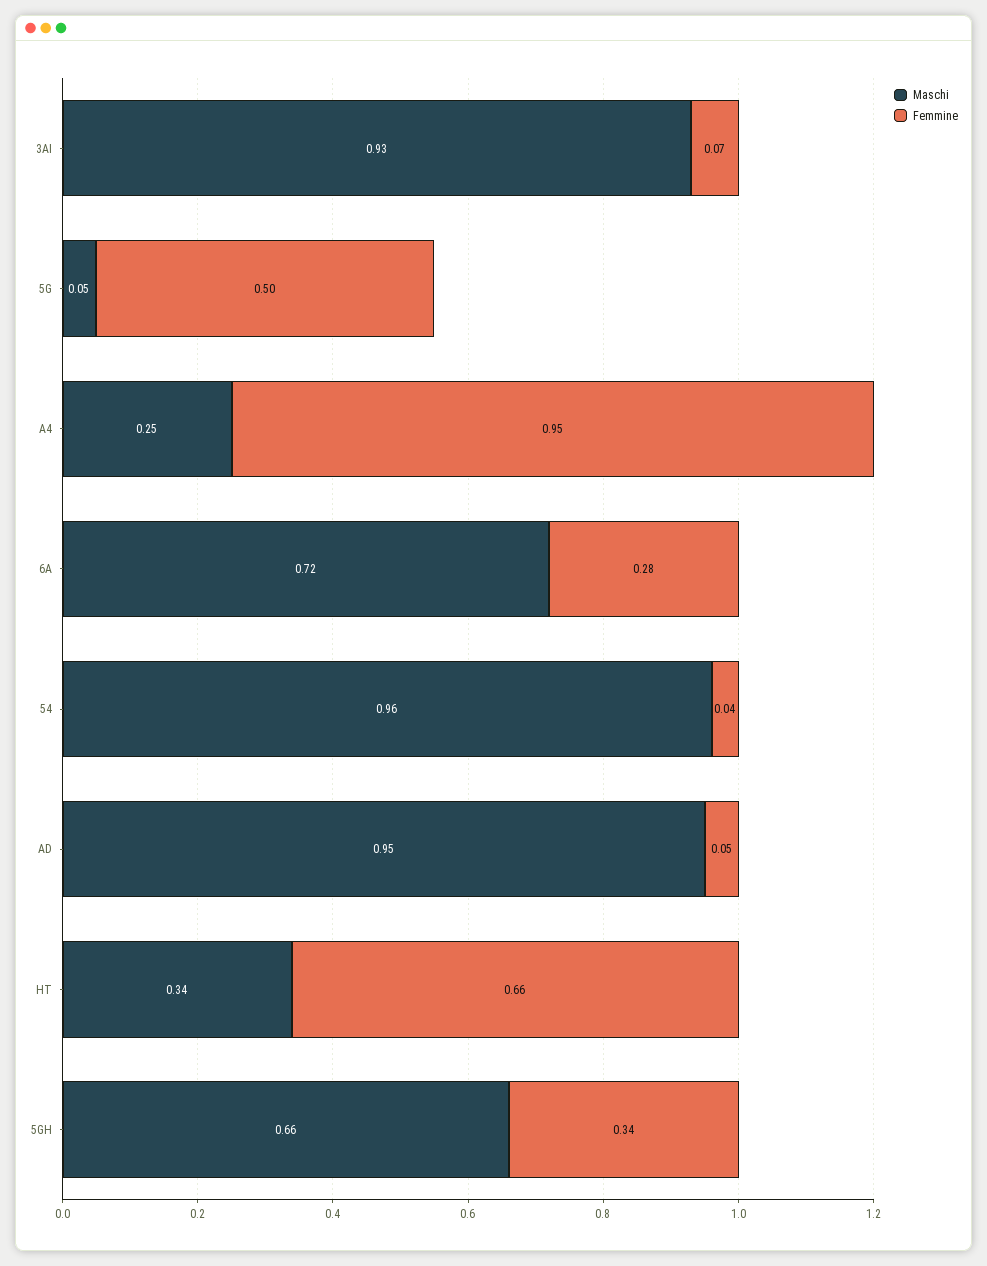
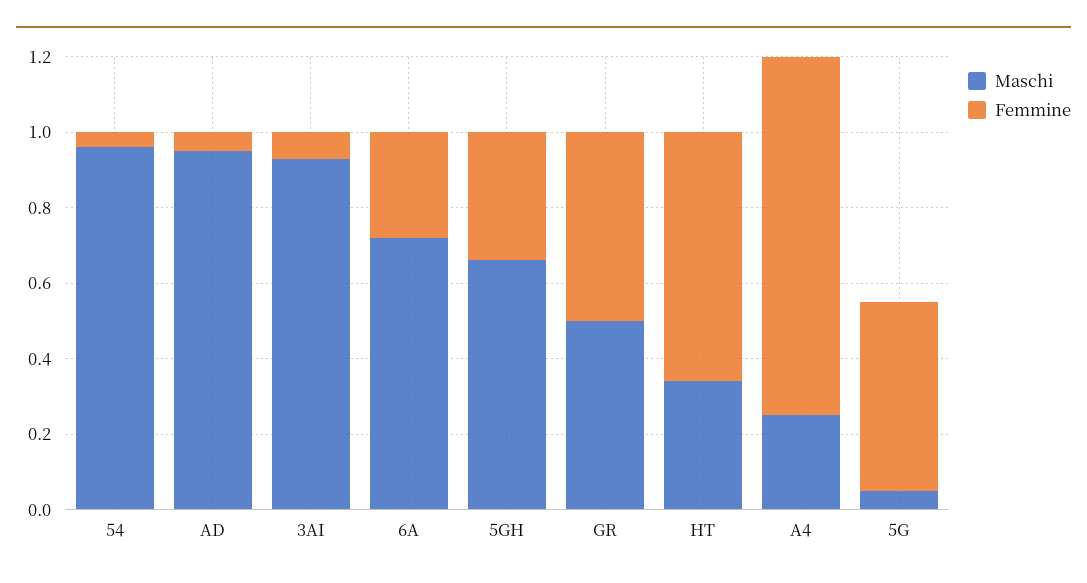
Maschi, GR: none -> 0.5
Femmine, GR: none -> 0.5

